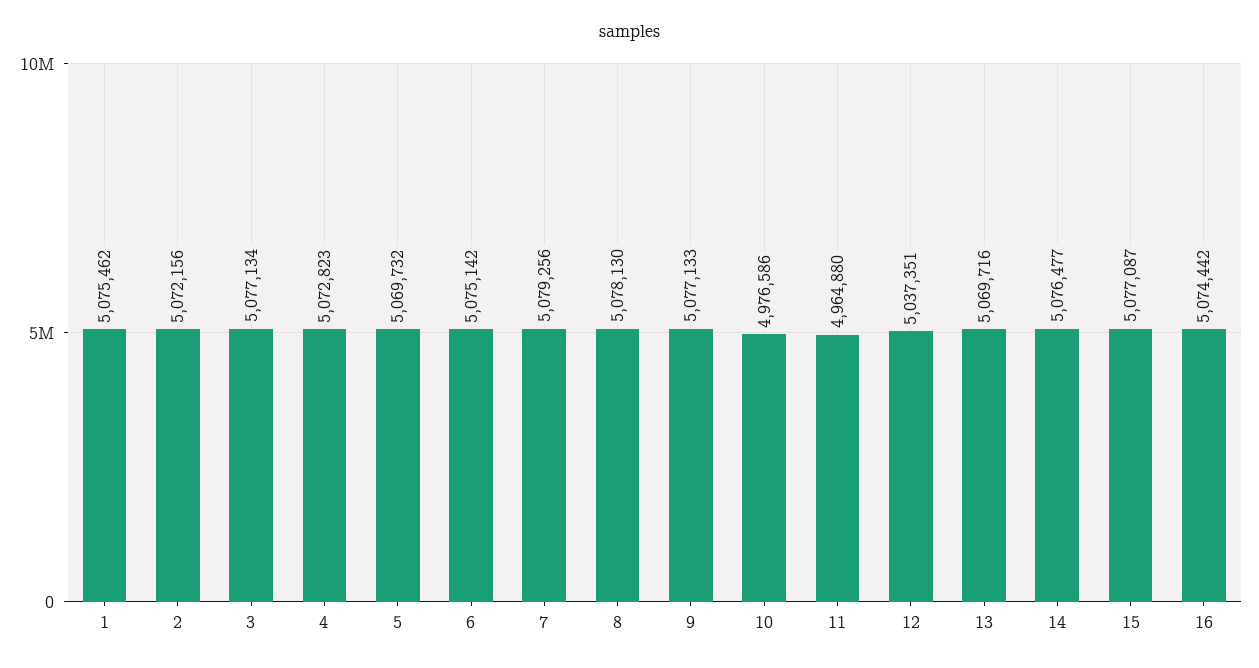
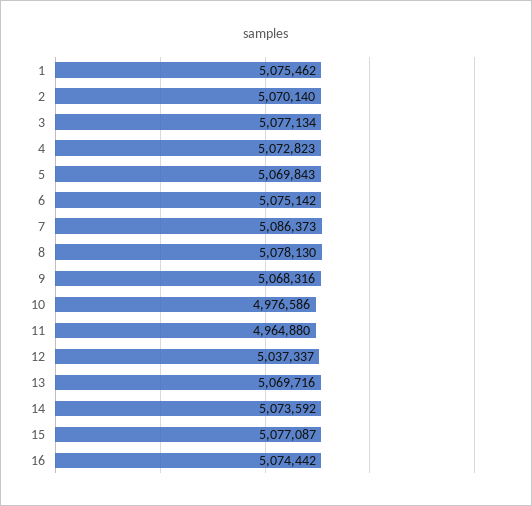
2: 5072156 -> 5070140
5: 5069732 -> 5069843
7: 5079256 -> 5086373
9: 5077133 -> 5068316
12: 5037351 -> 5037337
14: 5076477 -> 5073592

